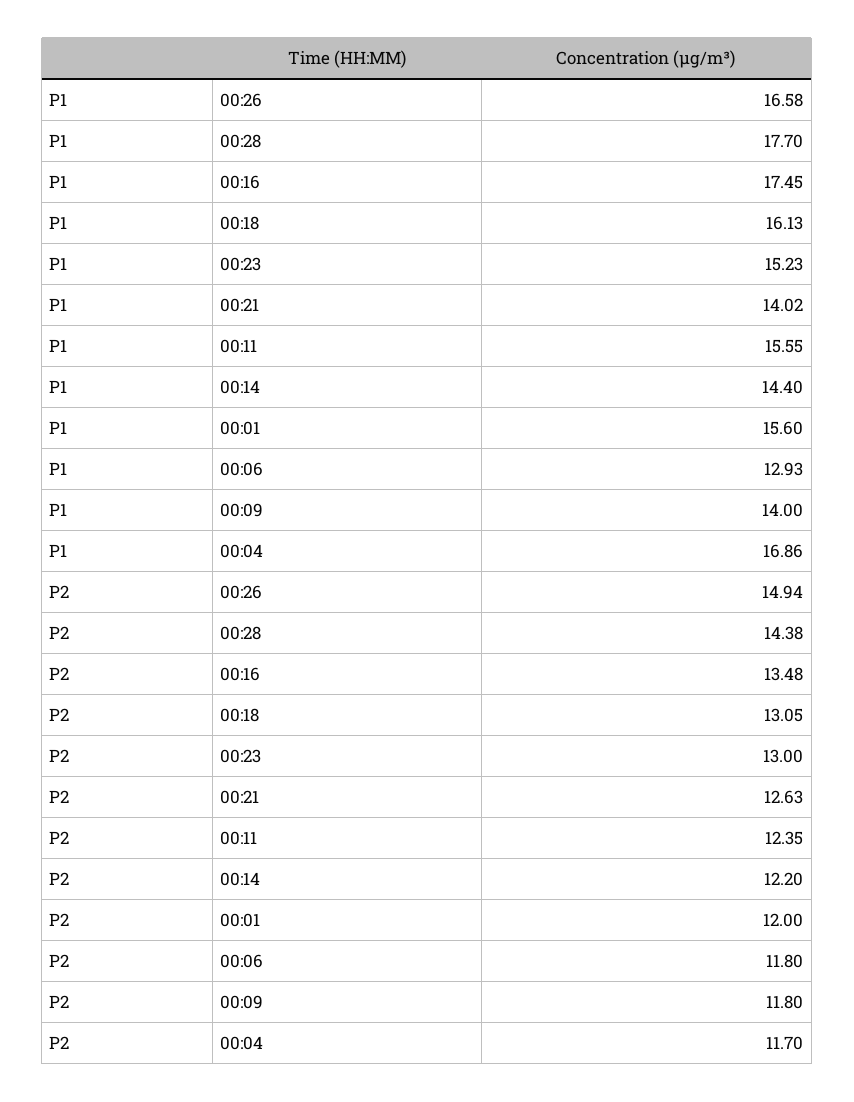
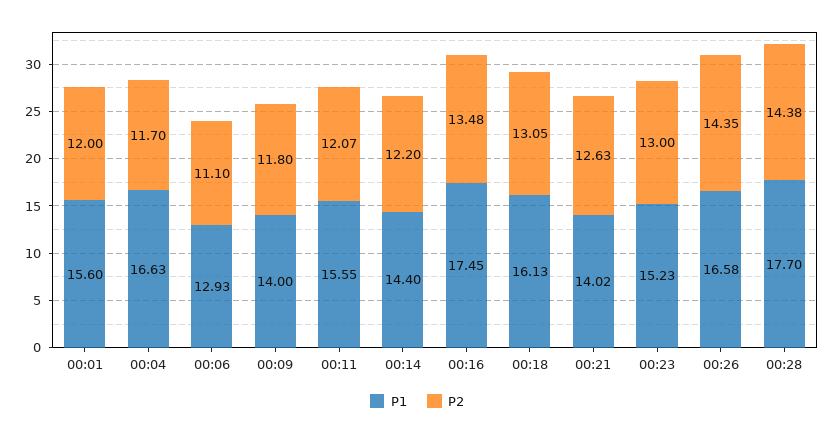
P1, 00:04: 16.86 -> 16.63
P2, 00:26: 14.94 -> 14.35
P2, 00:11: 12.35 -> 12.07
P2, 00:06: 11.8 -> 11.1

